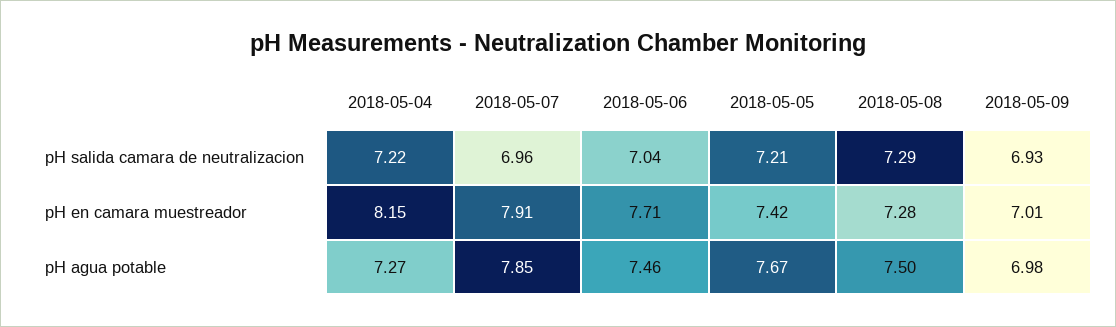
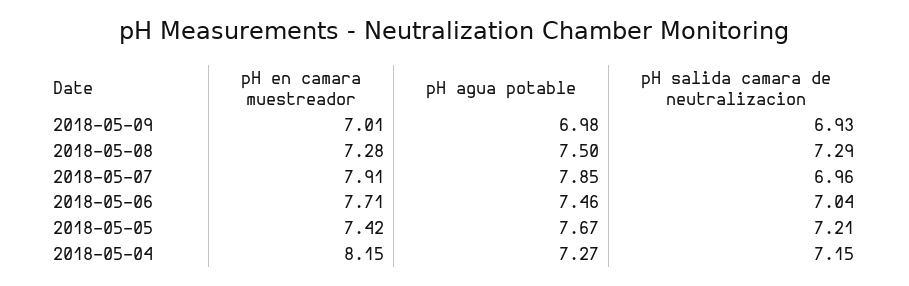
2018-05-04, pH salida camara de neutralizacion: 7.22 -> 7.15

